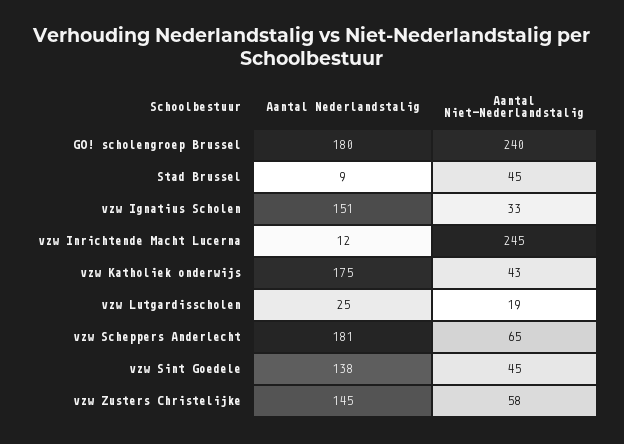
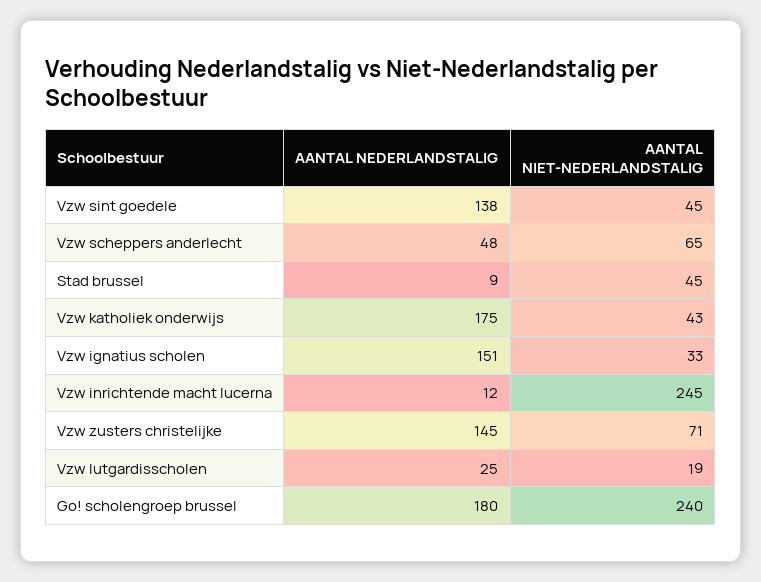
Aantal Nederlandstalig, vzw Scheppers Anderlecht: 181 -> 48
Aantal Niet-Nederlandstalig, vzw Zusters Christelijke: 58 -> 71

